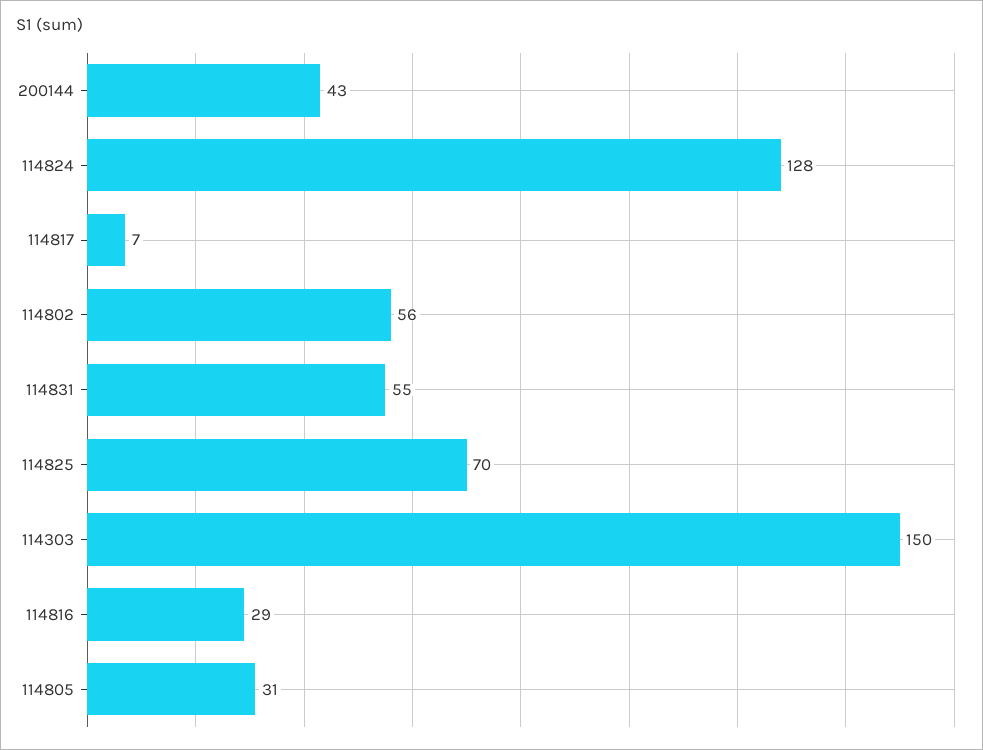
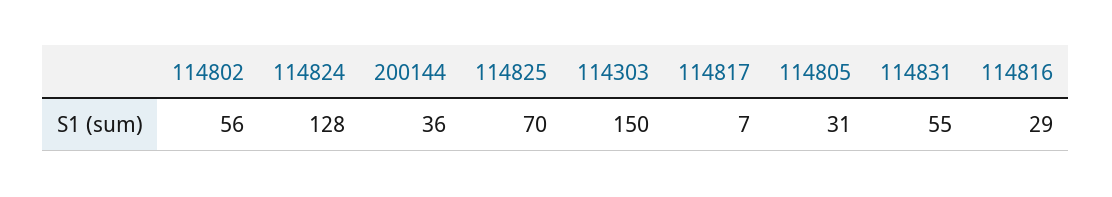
200144: 43 -> 36

